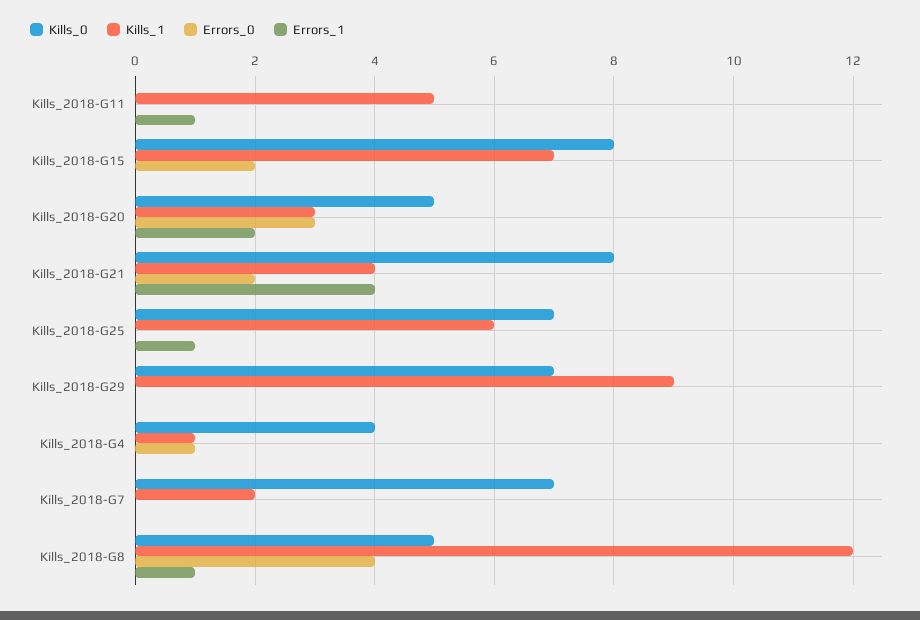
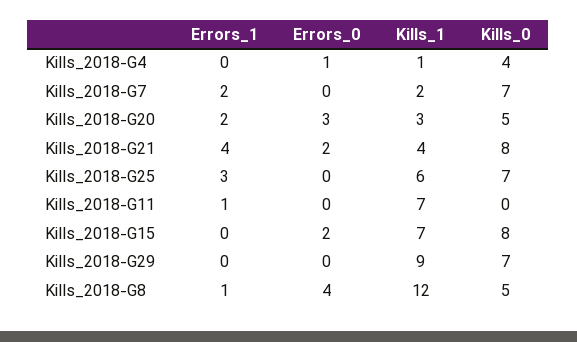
Kills_1, Kills_2018-G11: 5 -> 7
Errors_1, Kills_2018-G25: 1 -> 3
Errors_1, Kills_2018-G7: 0 -> 2

